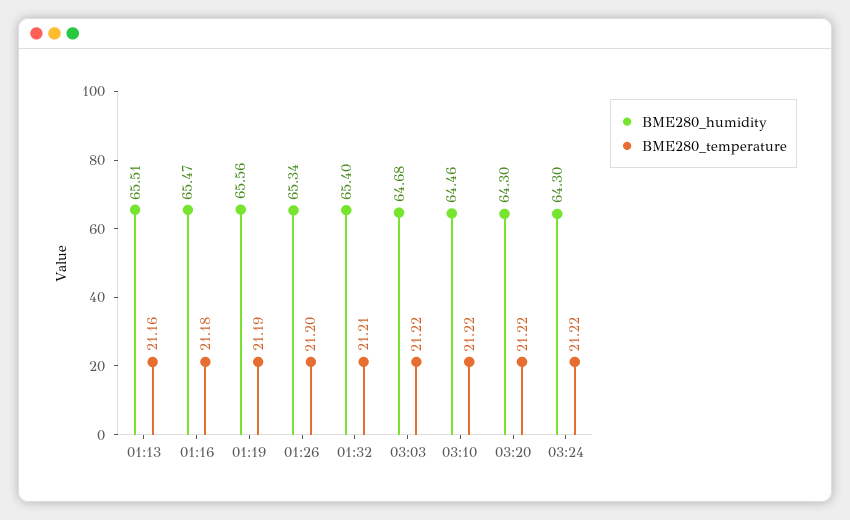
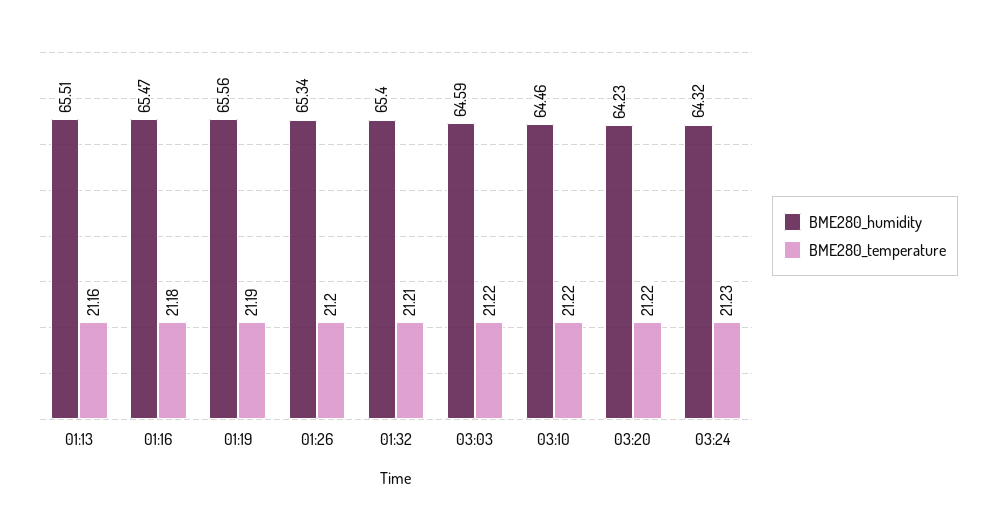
BME280_humidity, 03:03: 64.68 -> 64.59
BME280_humidity, 03:20: 64.3 -> 64.23
BME280_humidity, 03:24: 64.3 -> 64.32
BME280_temperature, 03:24: 21.22 -> 21.23

